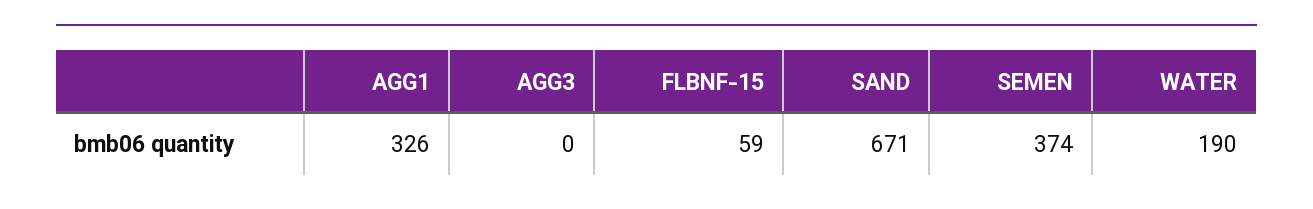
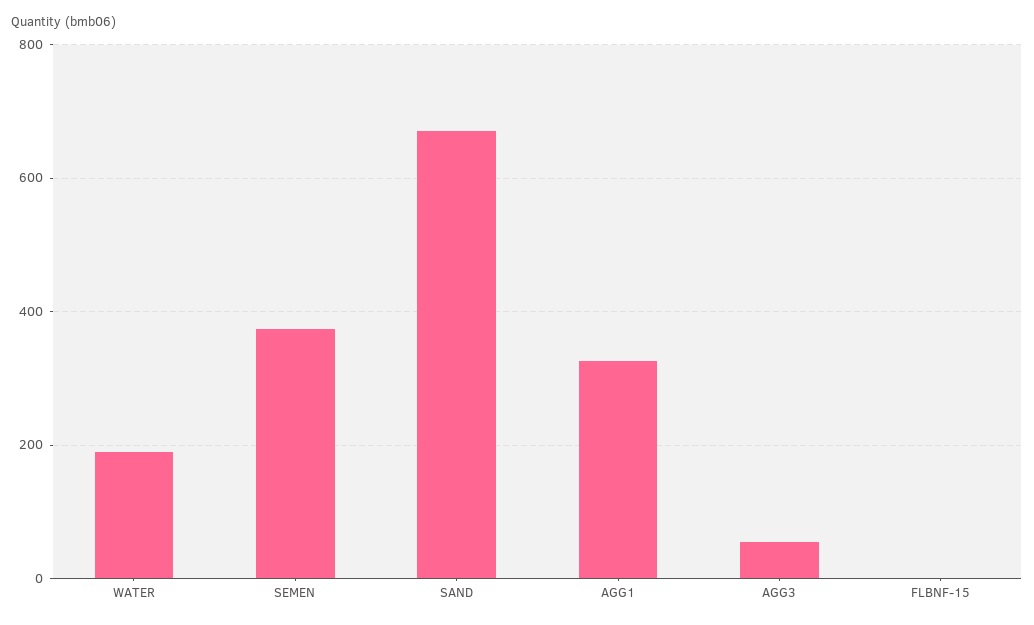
AGG3: 0 -> 60
FLBNF-15: 59 -> 0

